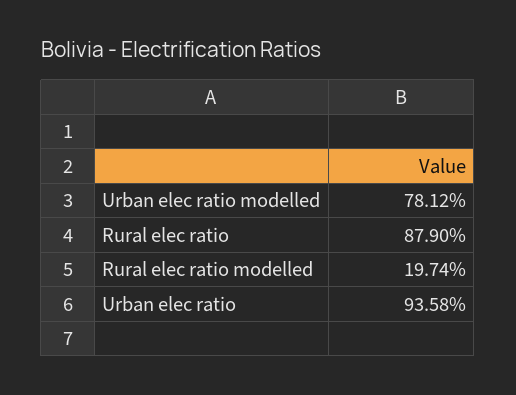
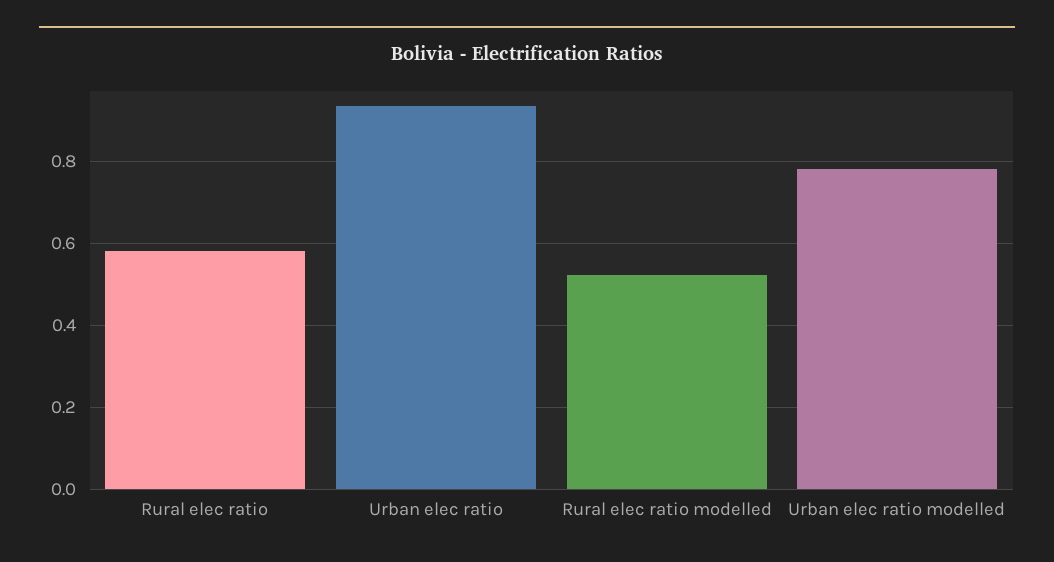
Rural elec ratio: 0.879 -> 0.58
Rural elec ratio modelled: 0.1974 -> 0.52

